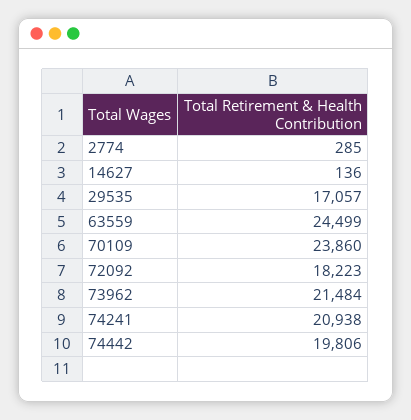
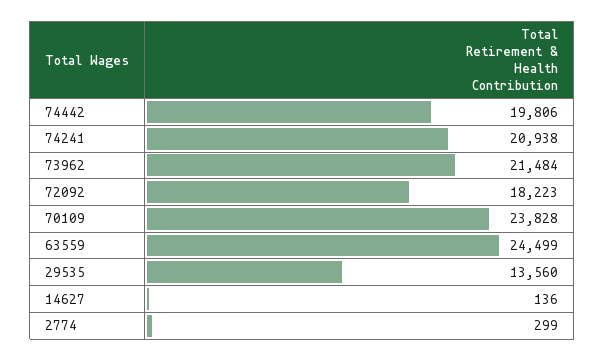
2774: 285 -> 299
29535: 17057 -> 13560
70109: 23860 -> 23828

